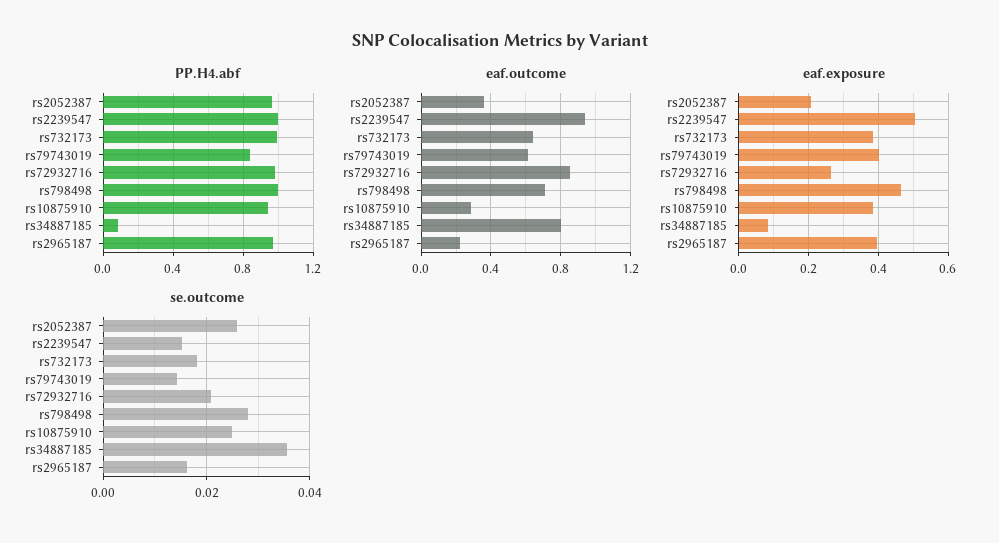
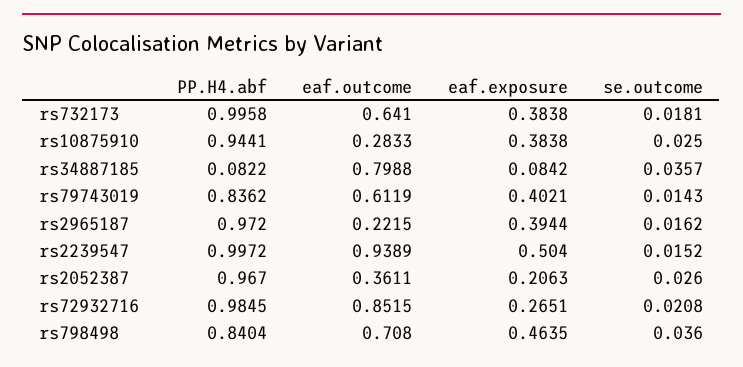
PP.H4.abf, rs798498: 1 -> 0.8404
se.outcome, rs798498: 0.028 -> 0.036

